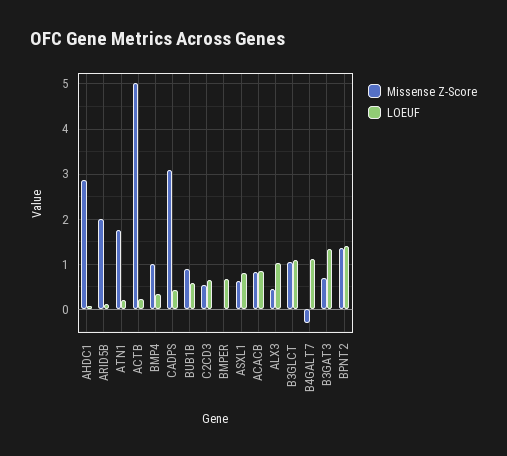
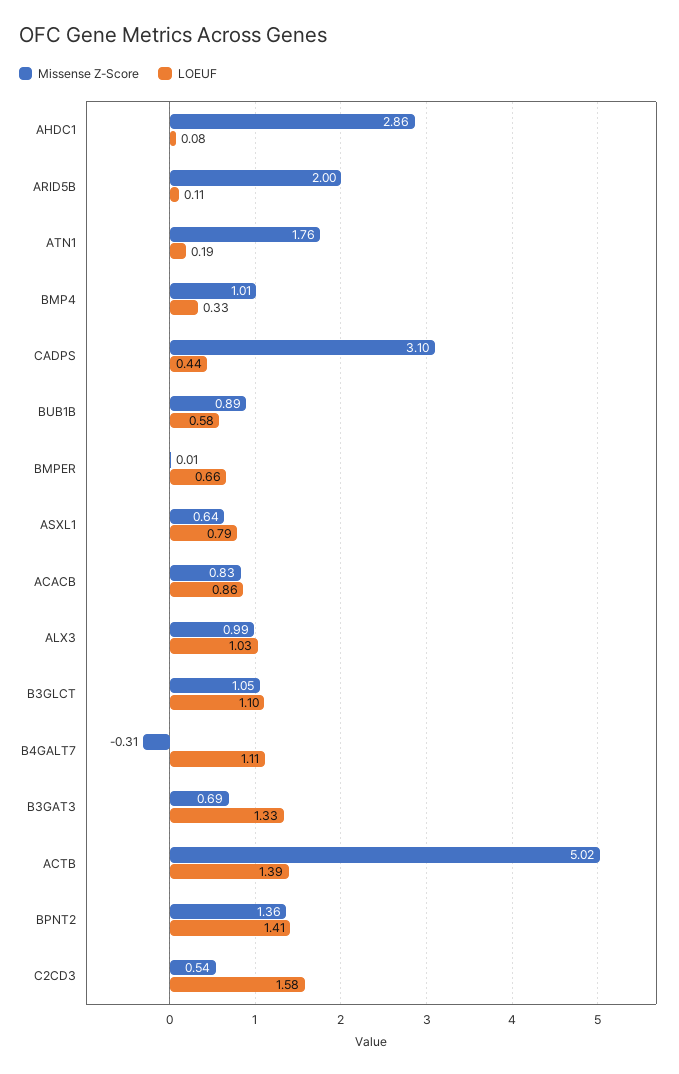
LOEUF, ACTB: 0.2 -> 1.39
LOEUF, C2CD3: 0.6 -> 1.58
Missense Z-Score, ALX3: 0.4 -> 0.99

